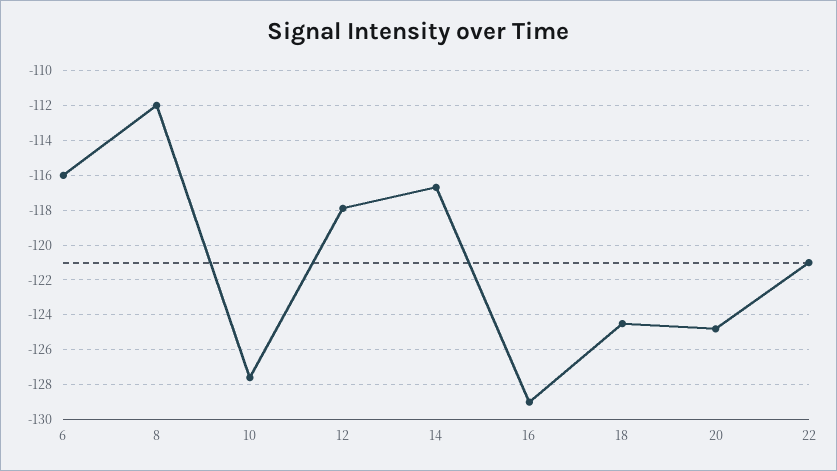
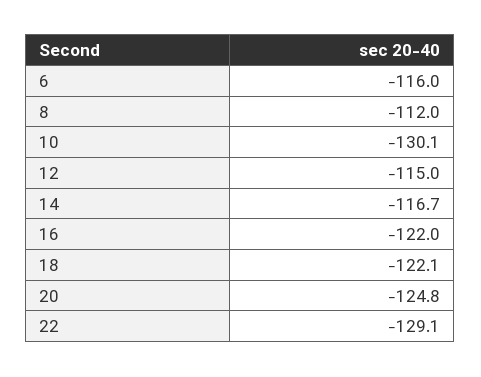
10: -127.5 -> -130.1
12: -118 -> -115
16: -129 -> -122
18: -124.5 -> -122.1
22: -121 -> -129.1

